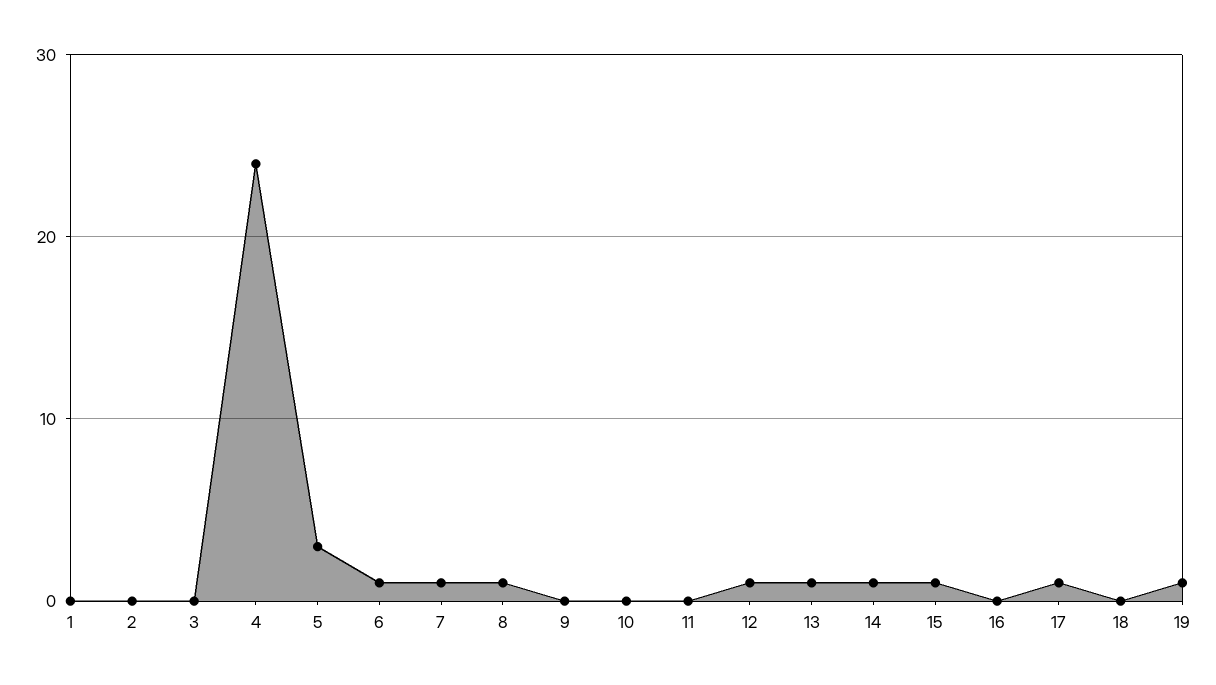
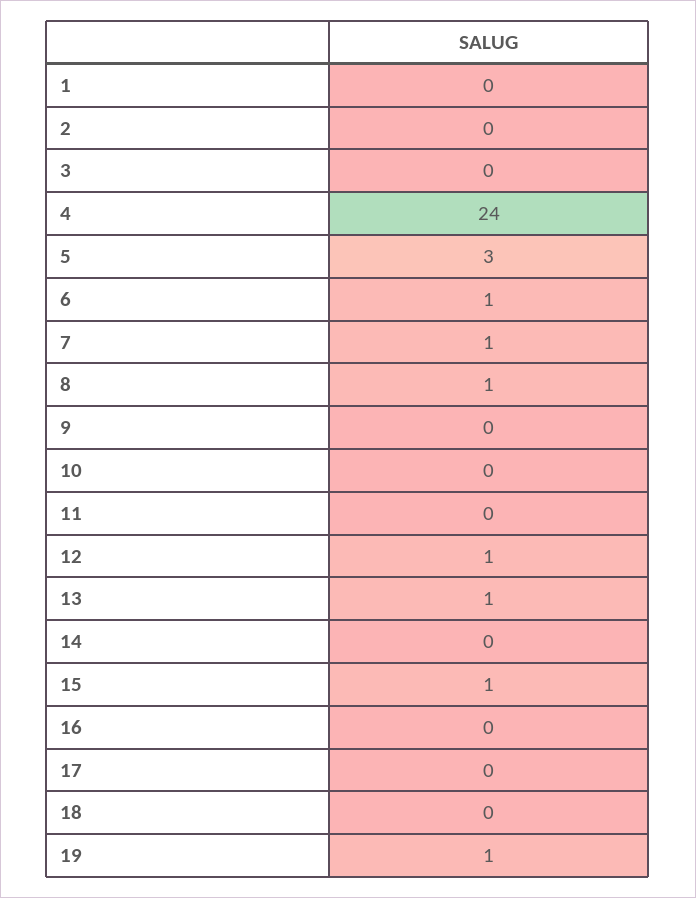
14: 1 -> 0
17: 1 -> 0

